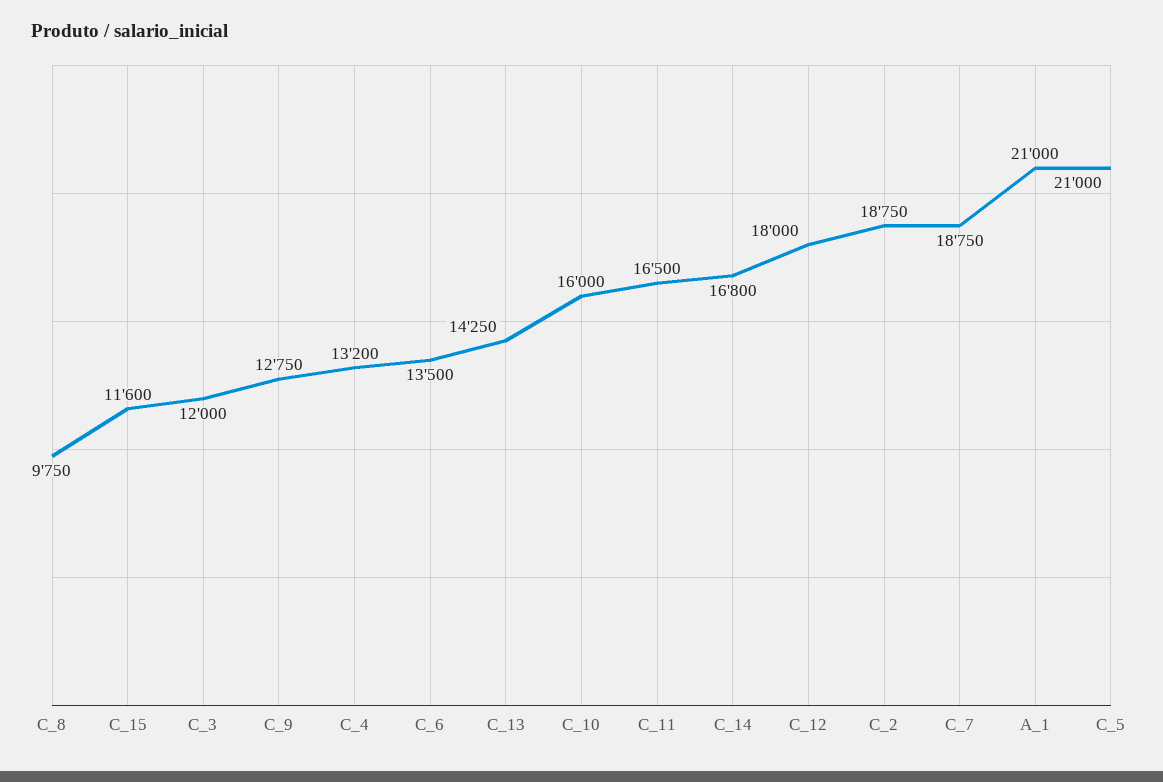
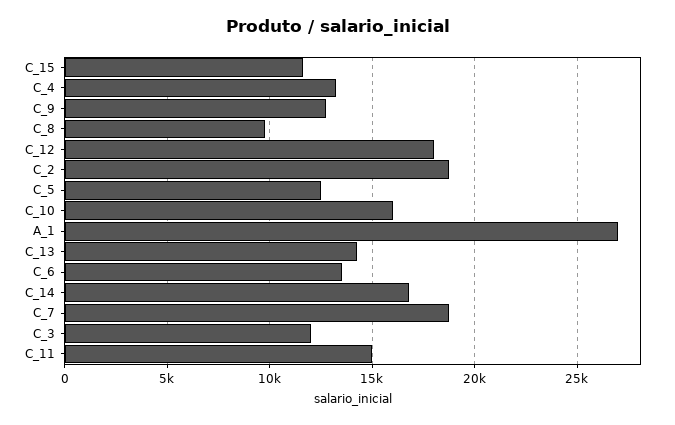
C_11: 16500 -> 15000
A_1: 21000 -> 27000
C_5: 21000 -> 12500

